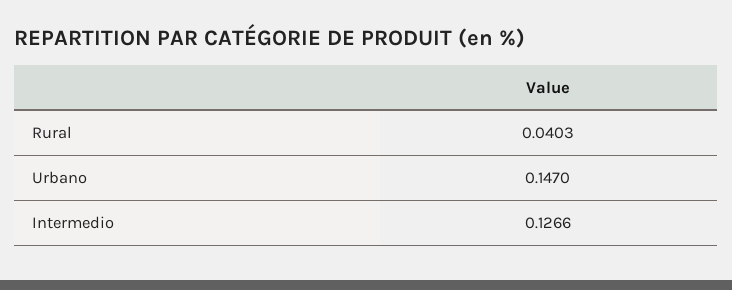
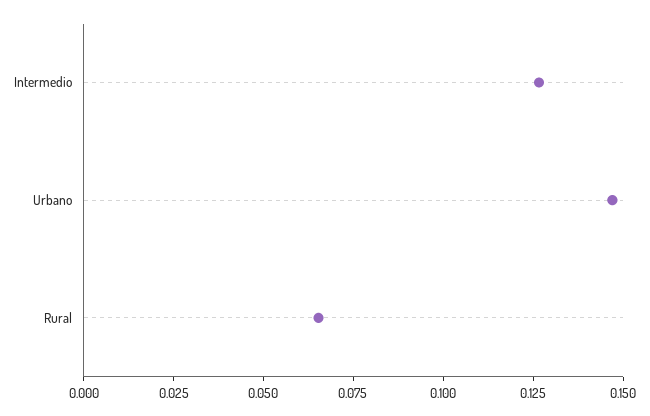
Rural: 0.0403 -> 0.065

